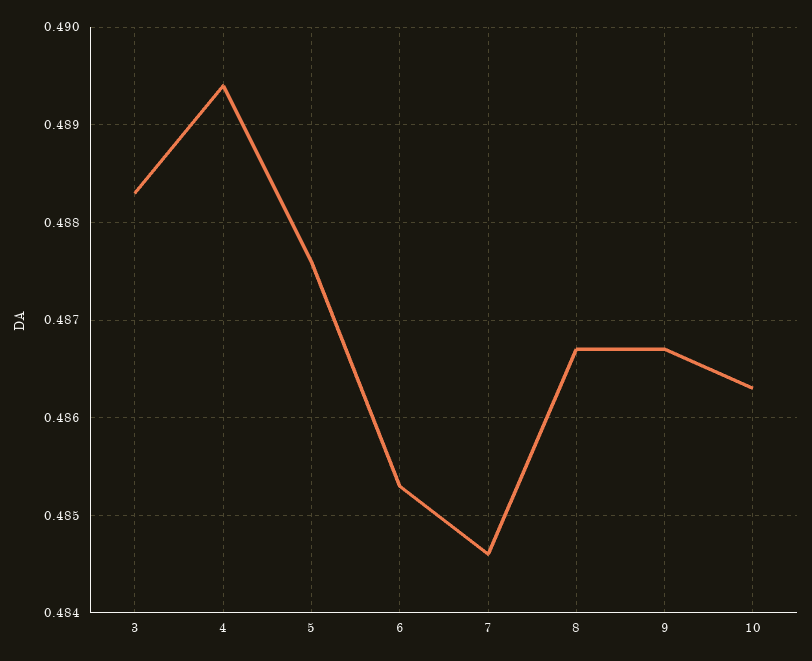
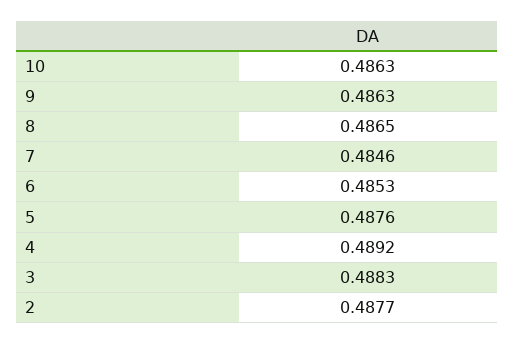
4: 0.4894 -> 0.4892
8: 0.4867 -> 0.4865
9: 0.4867 -> 0.4863
2: none -> 0.4877

